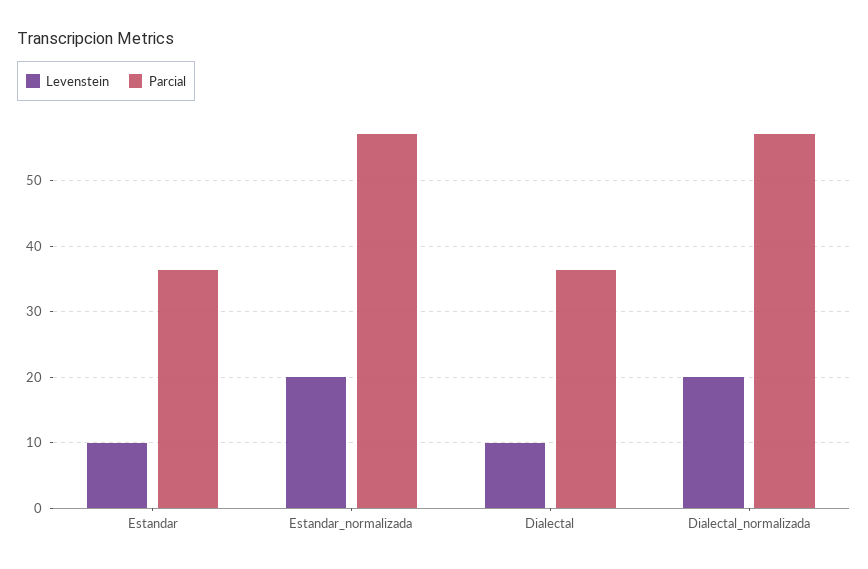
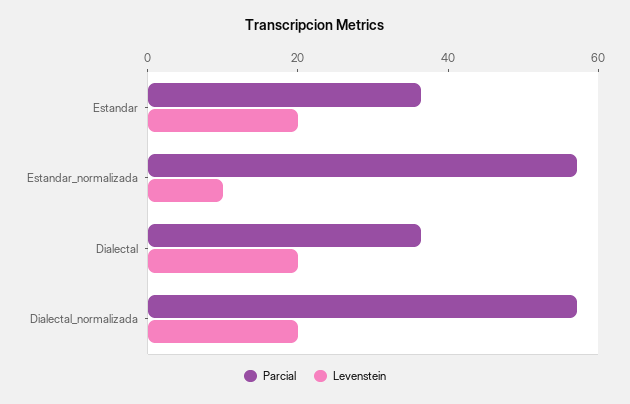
Levenstein, Estandar: 10 -> 20
Levenstein, Estandar_normalizada: 20 -> 10
Levenstein, Dialectal: 10 -> 20

